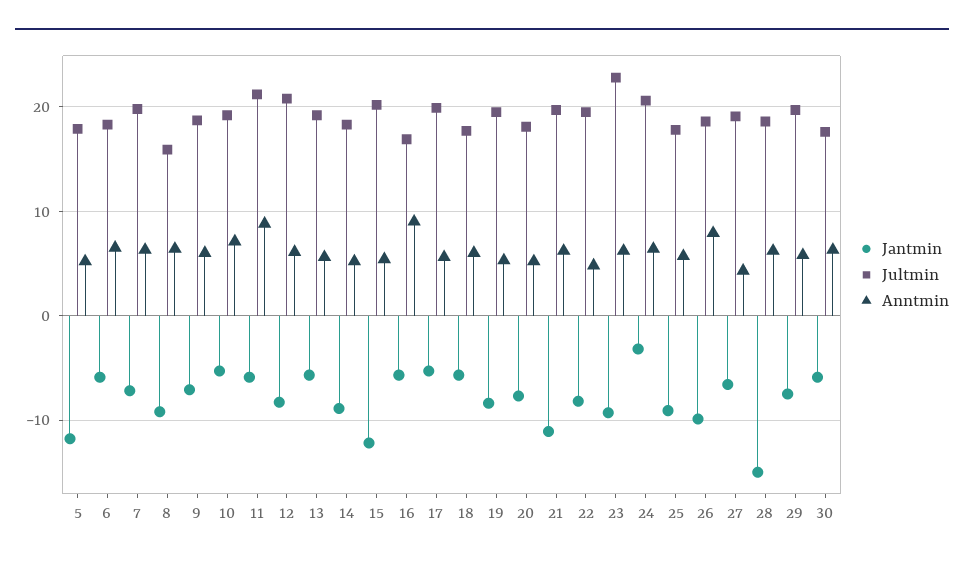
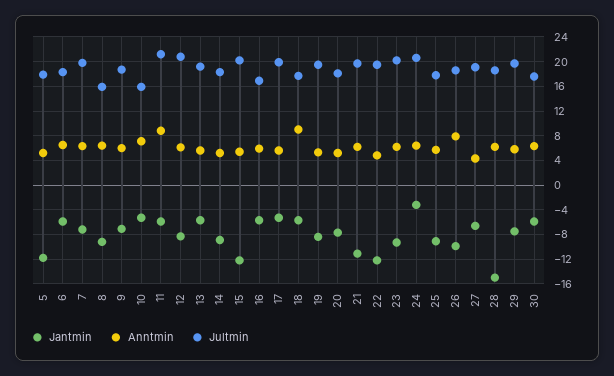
Jultmin, 10: 19 -> 16
Anntmin, 16: 9 -> 6
Anntmin, 18: 6 -> 9
Jantmin, 22: -8 -> -12
Jultmin, 23: 23 -> 20

